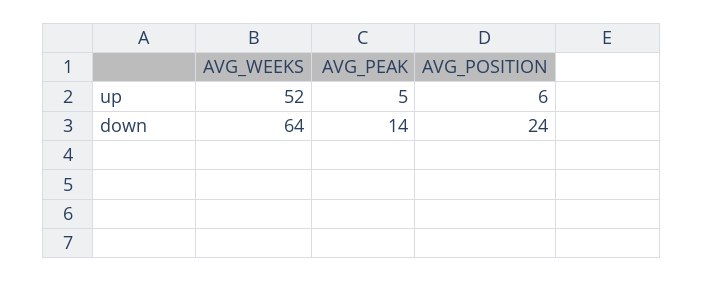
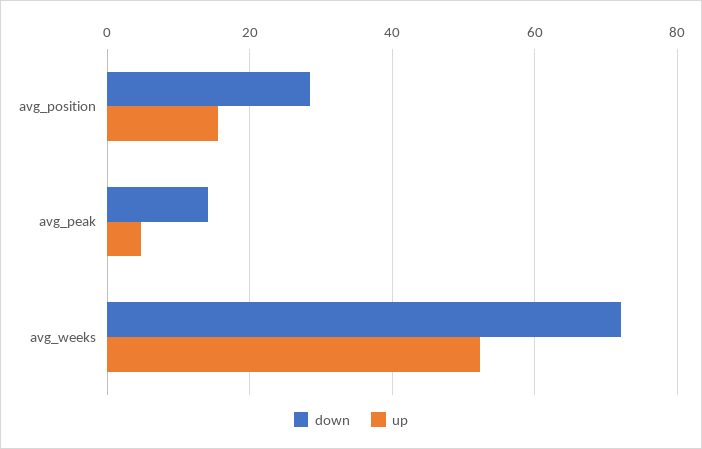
up, AVG_POSITION: 6 -> 16
down, AVG_WEEKS: 64 -> 72
down, AVG_POSITION: 24 -> 28

